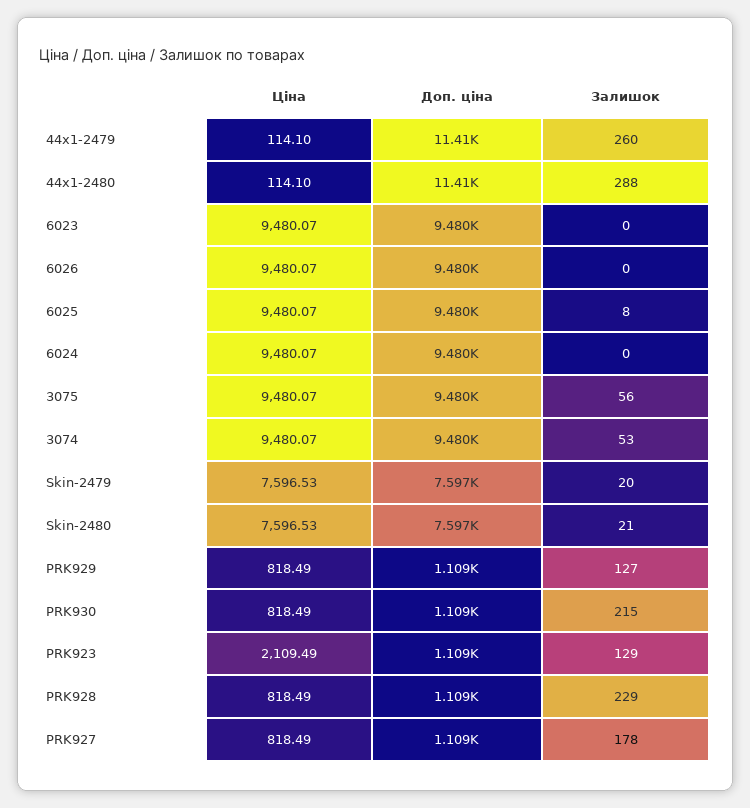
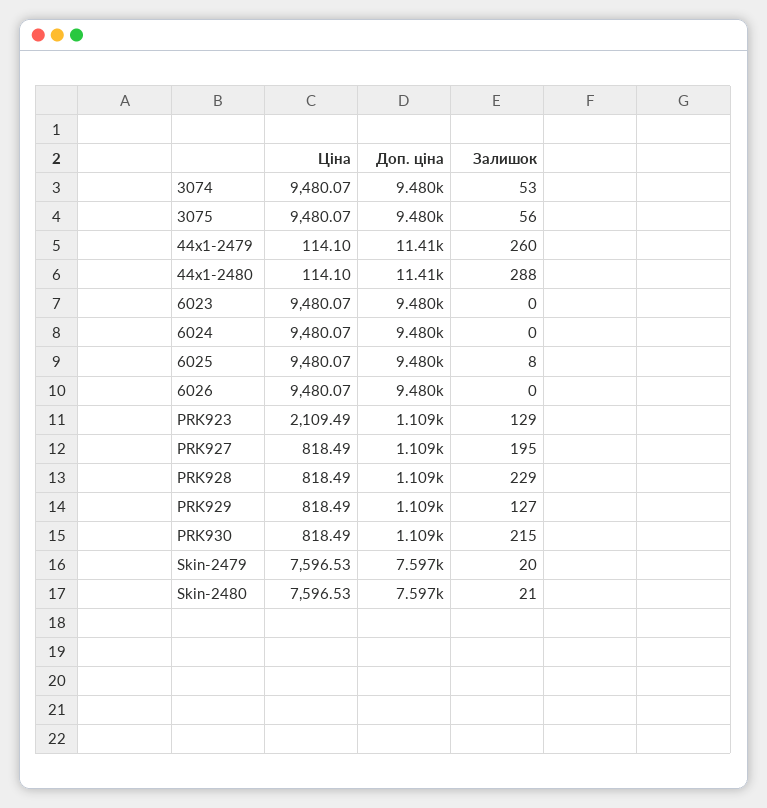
Залишок, PRK927: 178 -> 195

